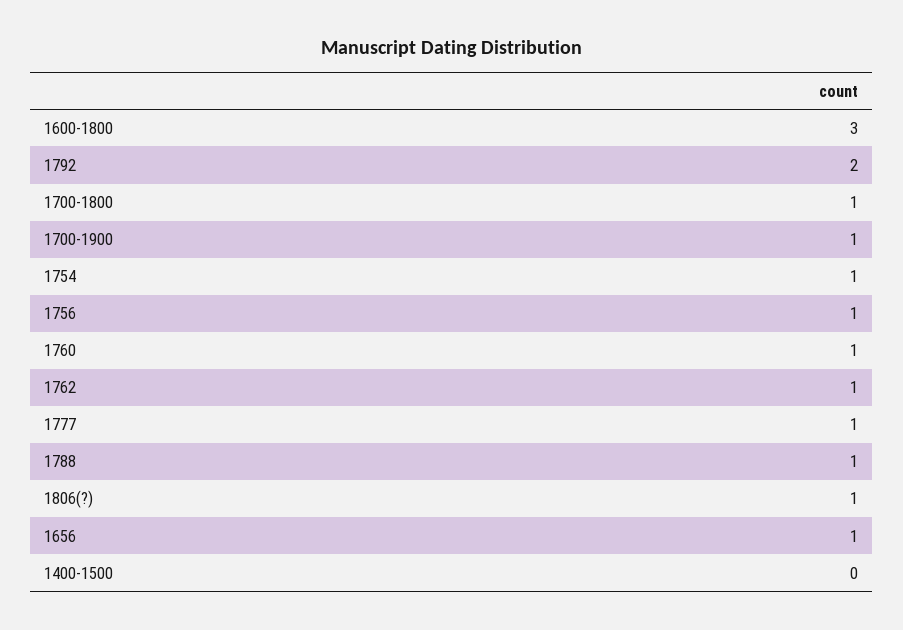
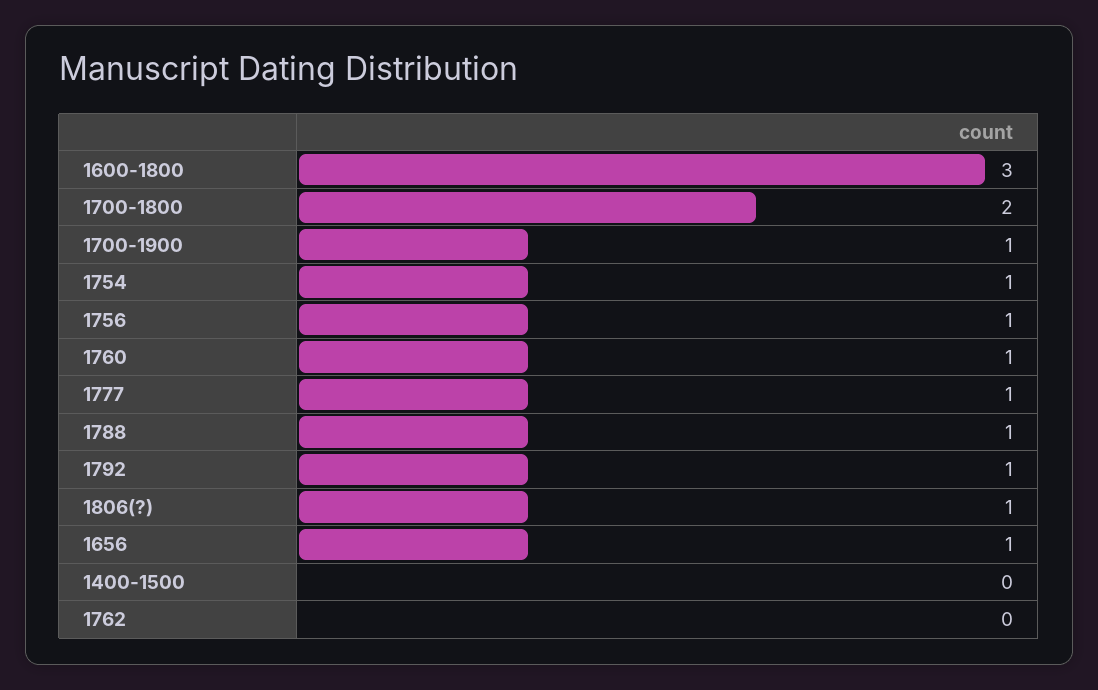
1792: 2 -> 1
1700-1800: 1 -> 2
1762: 1 -> 0

